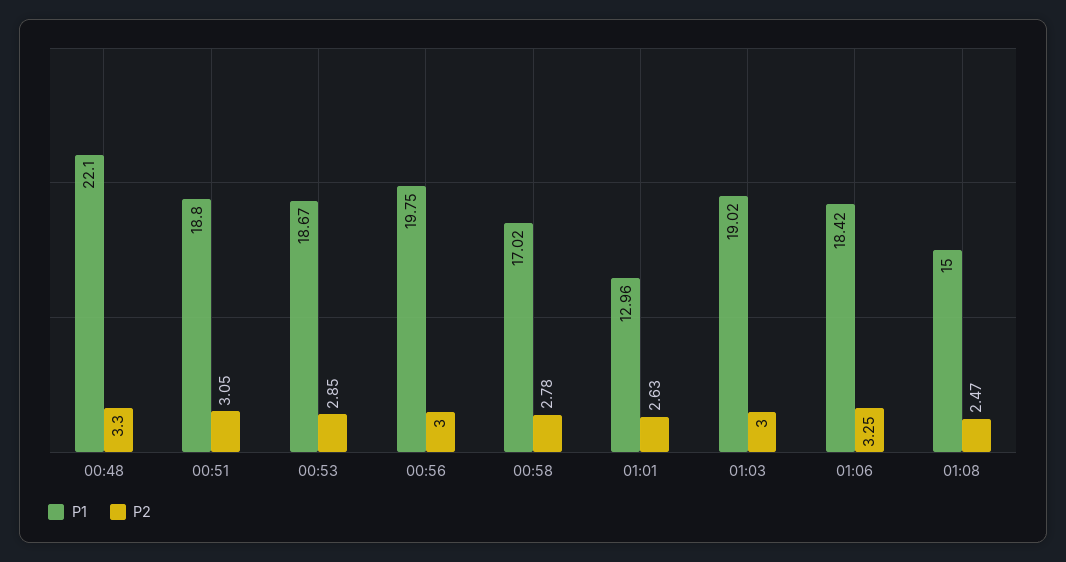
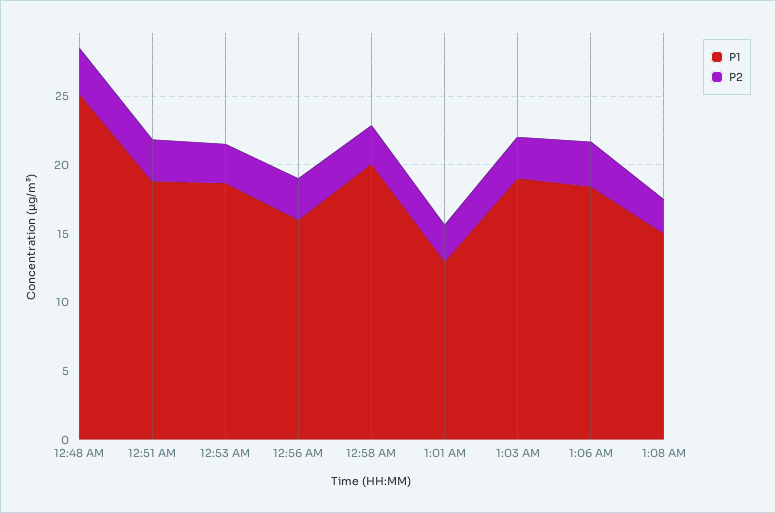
P1, 00:48: 22.1 -> 25
P1, 00:56: 19.75 -> 16
P1, 00:58: 17.02 -> 20

